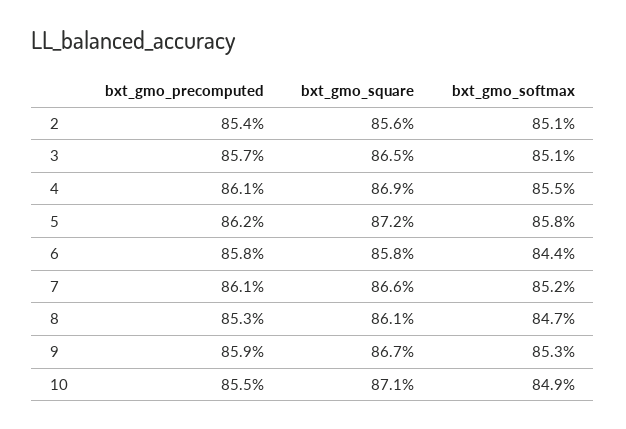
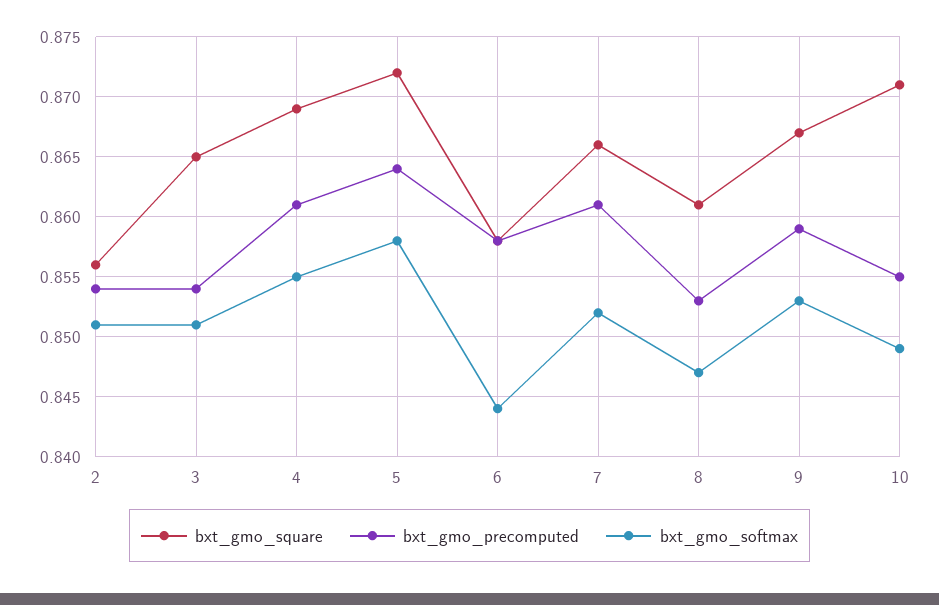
bxt_gmo_precomputed, 3: 0.857 -> 0.854
bxt_gmo_precomputed, 5: 0.862 -> 0.864

